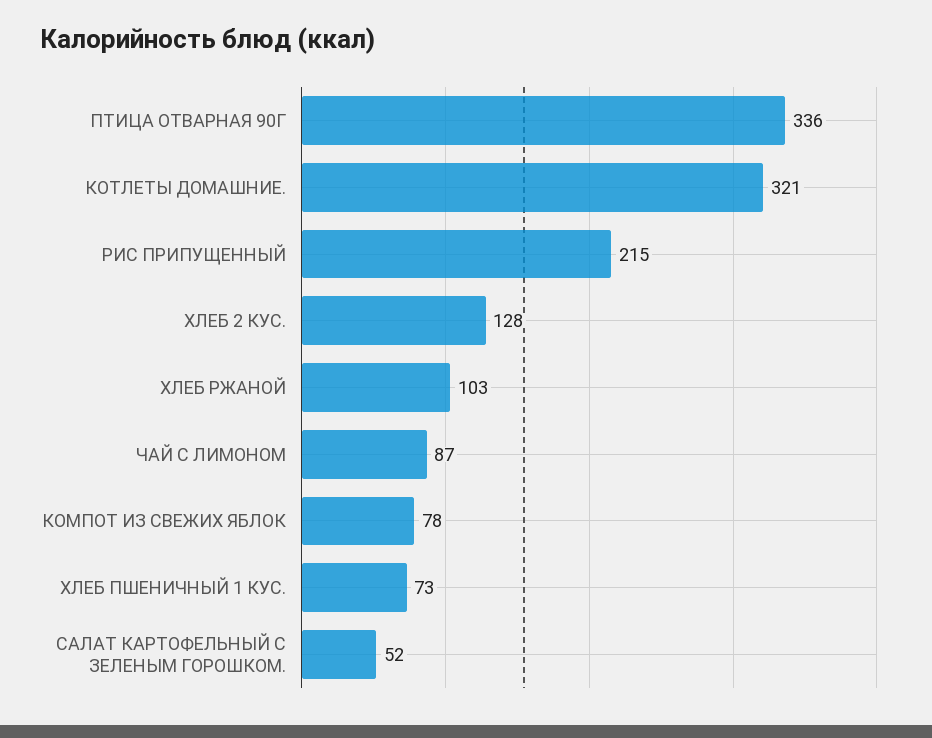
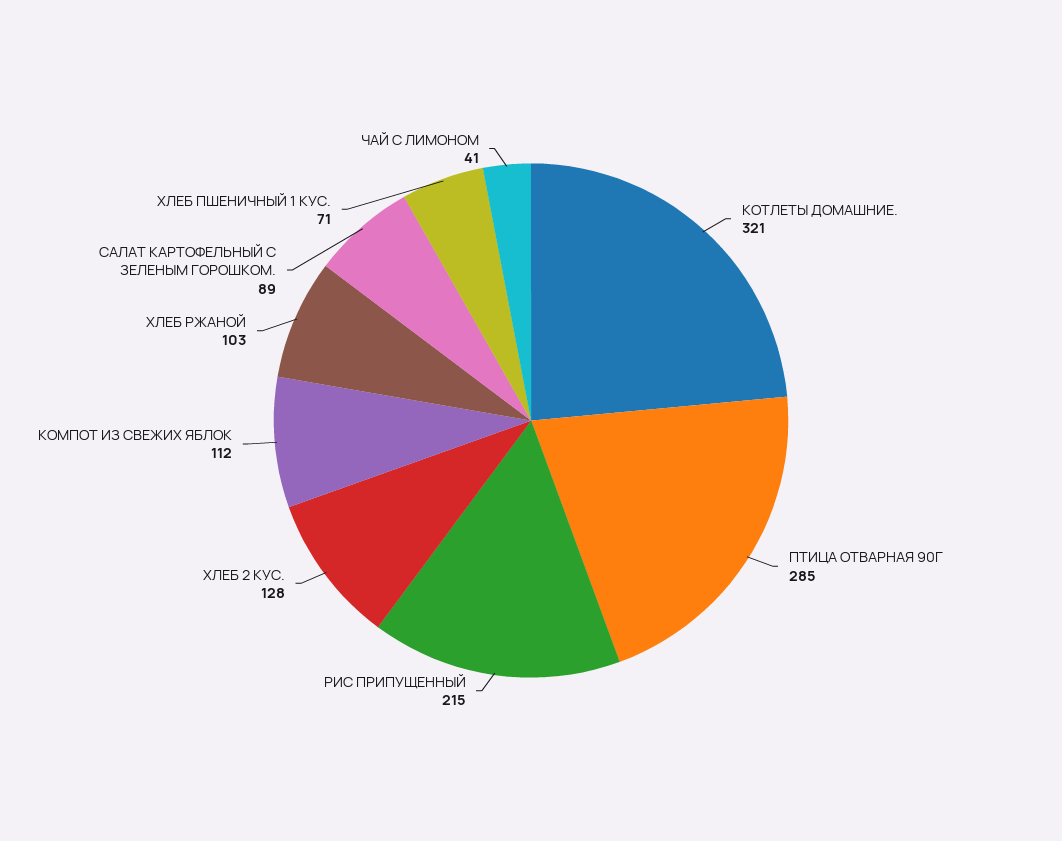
ПТИЦА ОТВАРНАЯ 90Г: 336 -> 285
ЧАЙ С ЛИМОНОМ: 87 -> 41
КОМПОТ ИЗ СВЕЖИХ ЯБЛОК: 78 -> 112
ХЛЕБ ПШЕНИЧНЫЙ 1 КУС.: 73 -> 71
САЛАТ КАРТОФЕЛЬНЫЙ С ЗЕЛЕНЫМ ГОРОШКОМ.: 52 -> 89

